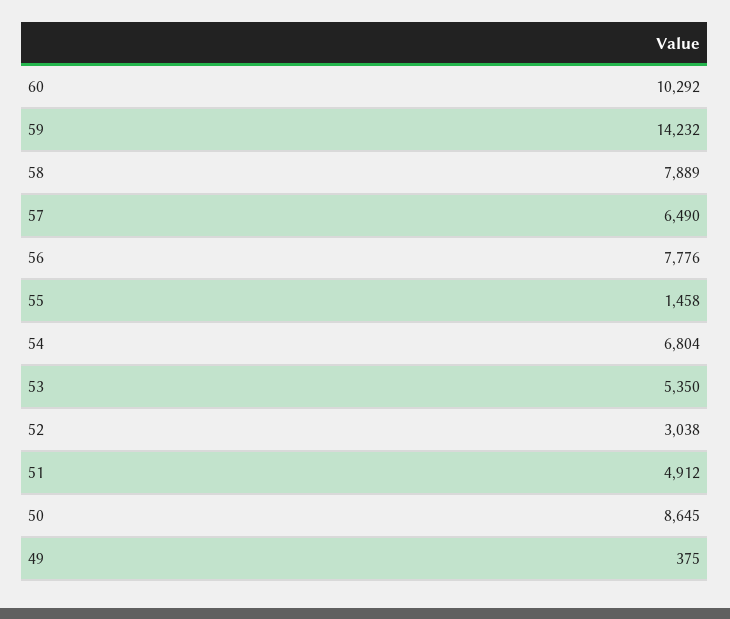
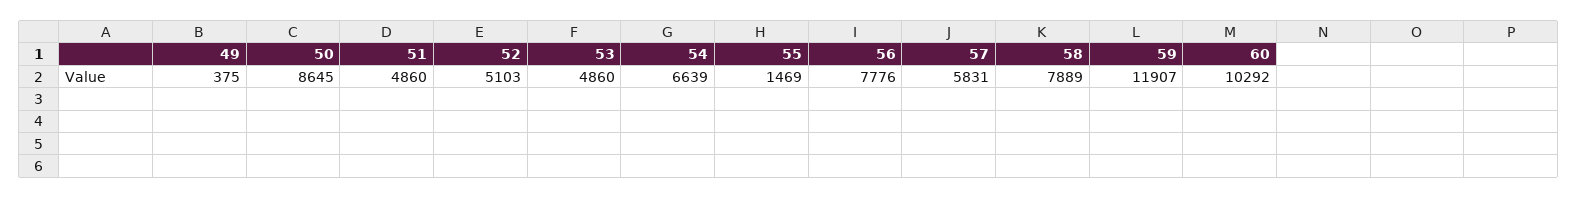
59: 14232 -> 11907
57: 6490 -> 5831
55: 1458 -> 1469
54: 6804 -> 6639
53: 5350 -> 4860
52: 3038 -> 5103
51: 4912 -> 4860

